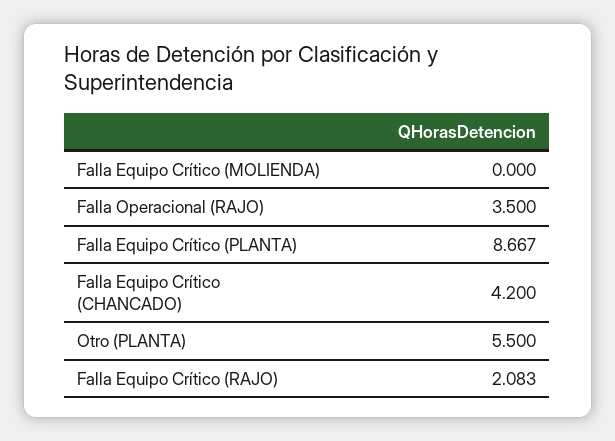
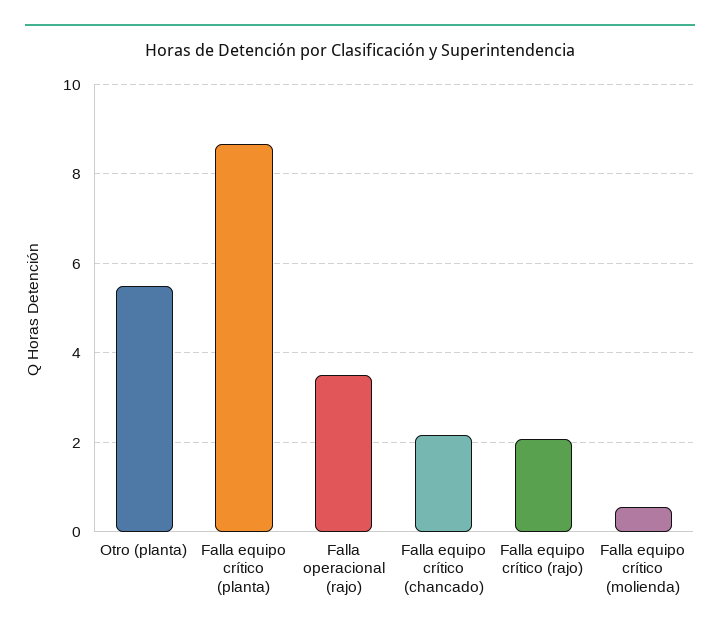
Falla Equipo Crítico (MOLIENDA): 0 -> 0.6
Falla Equipo Crítico (CHANCADO): 4.2 -> 2.2

